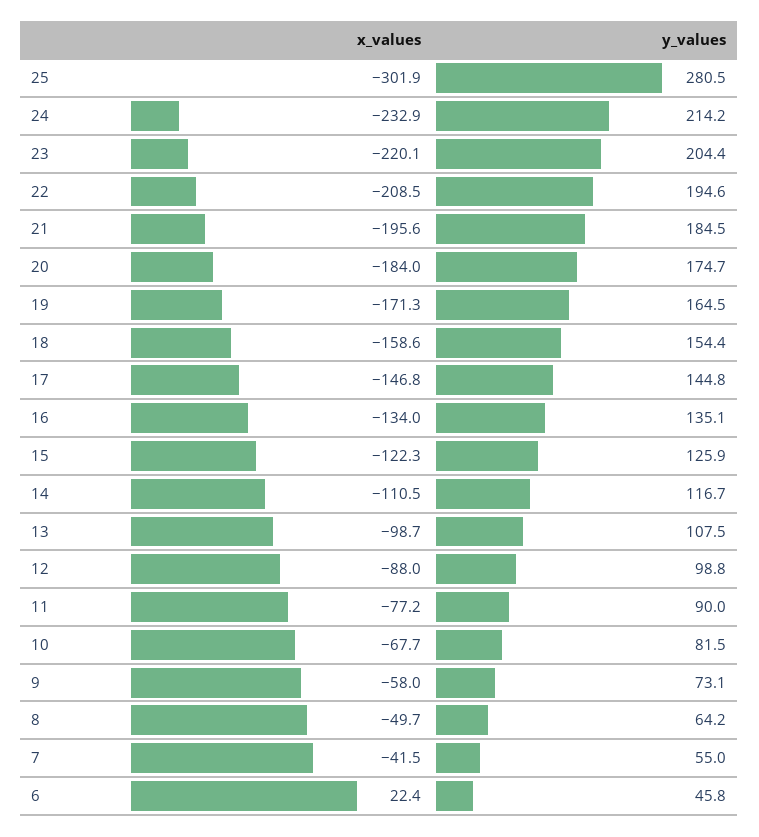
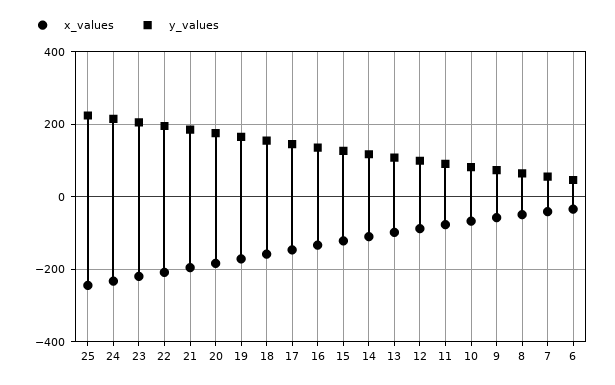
x_values, 25: -301.9 -> -240
y_values, 25: 280.5 -> 220
x_values, 6: 22.4 -> -40

